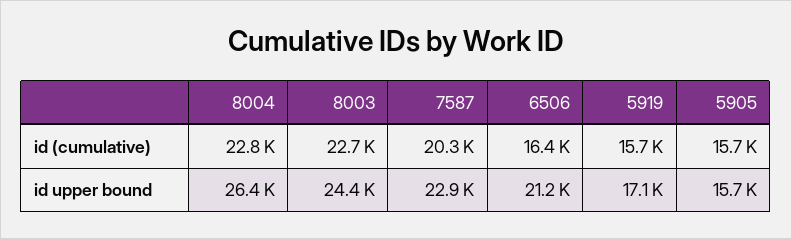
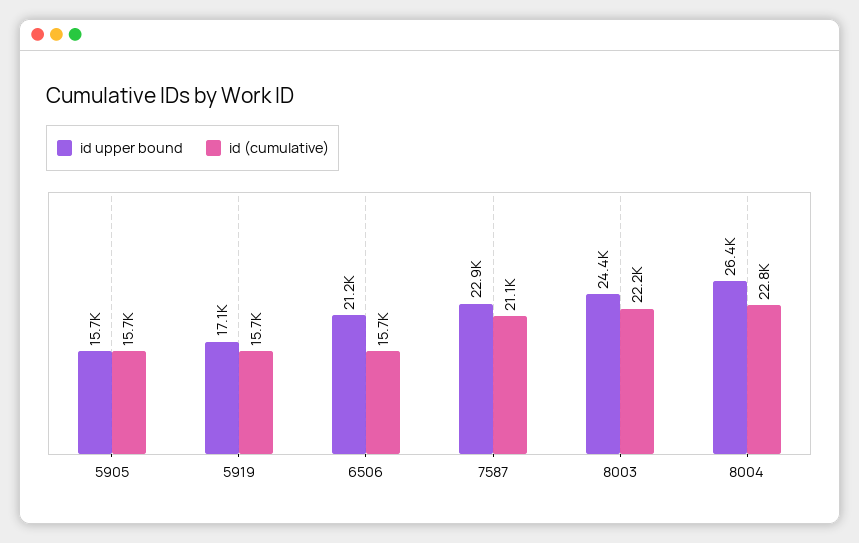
id (cumulative), 8003: 22700 -> 22200
id (cumulative), 7587: 20300 -> 21100
id (cumulative), 6506: 16400 -> 15700

